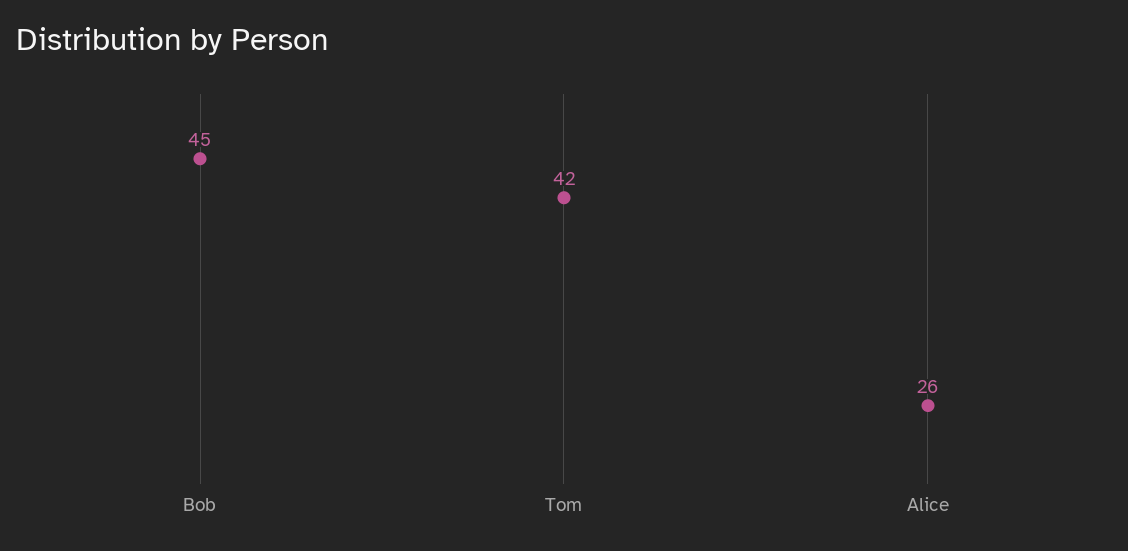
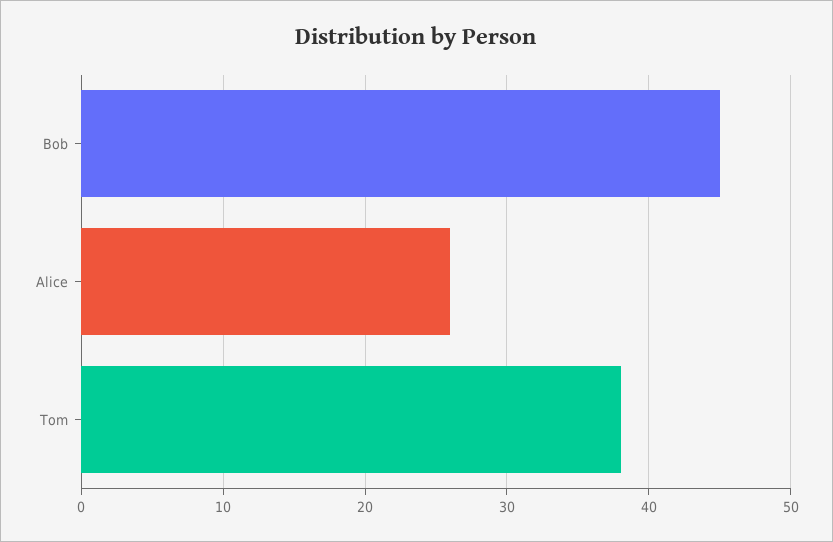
Tom: 42 -> 38

